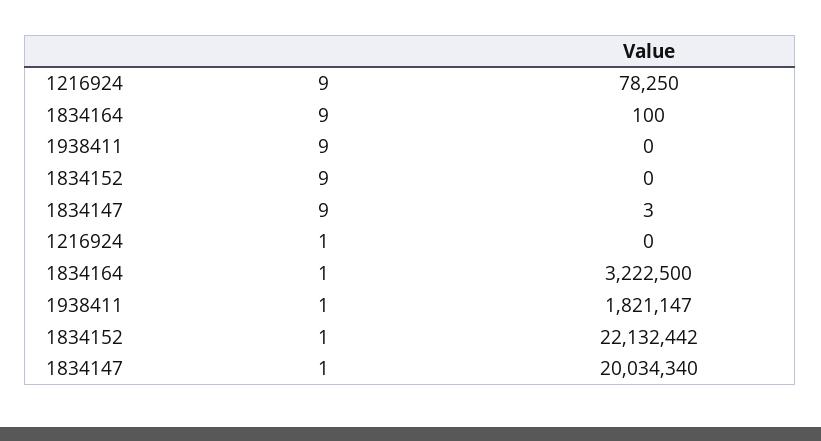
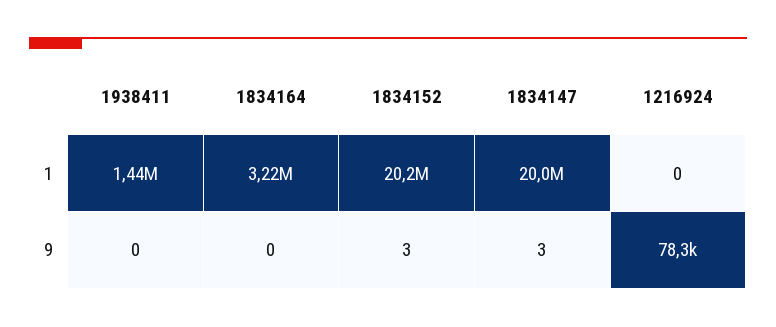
1834164, 9: 100 -> 0
1834152, 9: 0 -> 3
1938411, 1: 1821147 -> 1440000
1834152, 1: 22132442 -> 20200000

